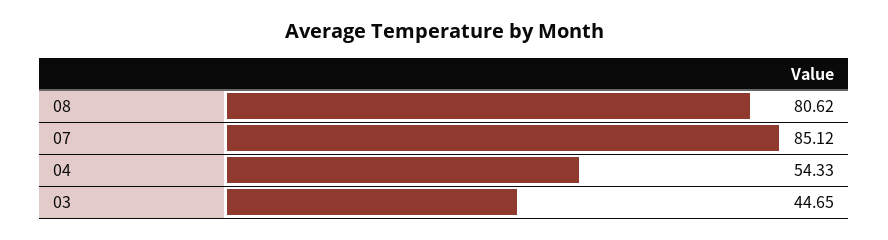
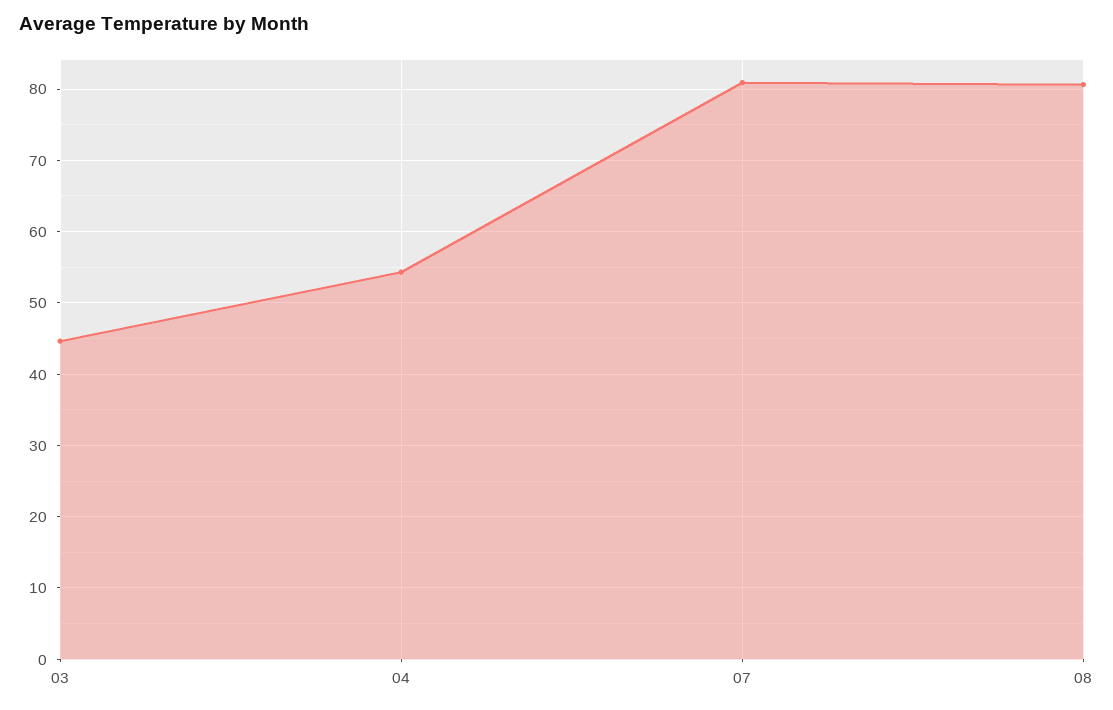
07: 85.12 -> 81

